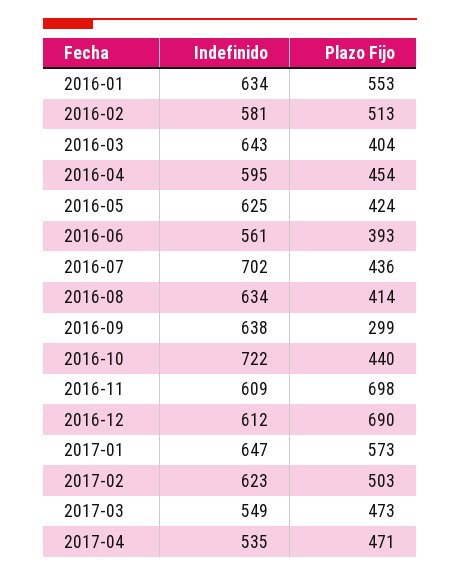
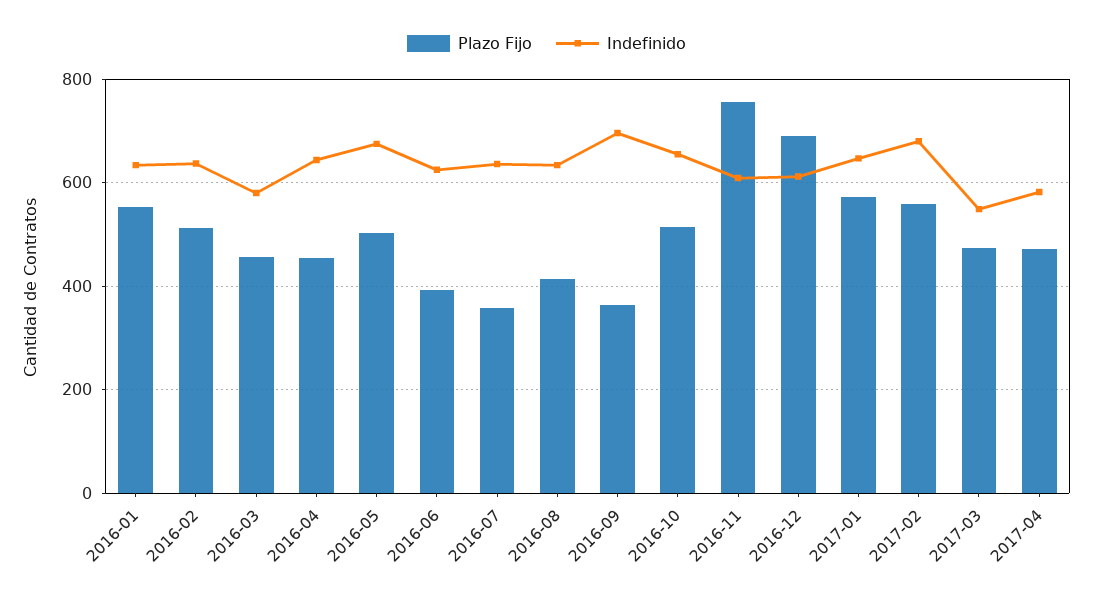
Indefinido, 2016-02: 581 -> 640
Indefinido, 2016-03: 643 -> 580
Plazo Fijo, 2016-03: 404 -> 460
Indefinido, 2016-04: 595 -> 640
Indefinido, 2016-05: 625 -> 680
Plazo Fijo, 2016-05: 424 -> 500
Indefinido, 2016-06: 561 -> 620
Indefinido, 2016-07: 702 -> 640
Plazo Fijo, 2016-07: 436 -> 360
Indefinido, 2016-09: 638 -> 700
Plazo Fijo, 2016-09: 299 -> 360
Indefinido, 2016-10: 722 -> 660
Plazo Fijo, 2016-10: 440 -> 520
Plazo Fijo, 2016-11: 698 -> 760
Indefinido, 2017-02: 623 -> 680
Plazo Fijo, 2017-02: 503 -> 560
Indefinido, 2017-04: 535 -> 580

